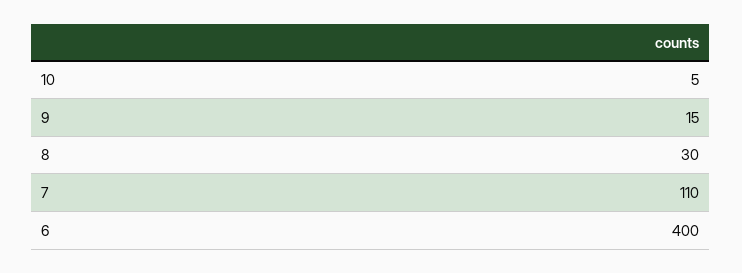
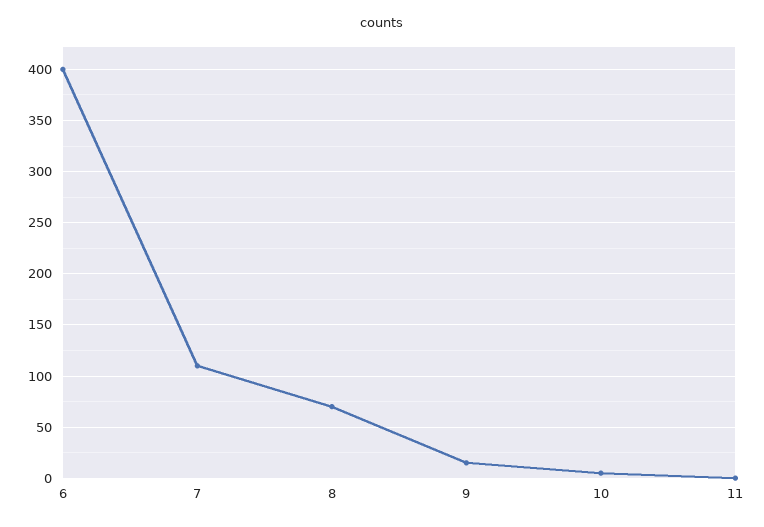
8: 30 -> 70
11: none -> 0

